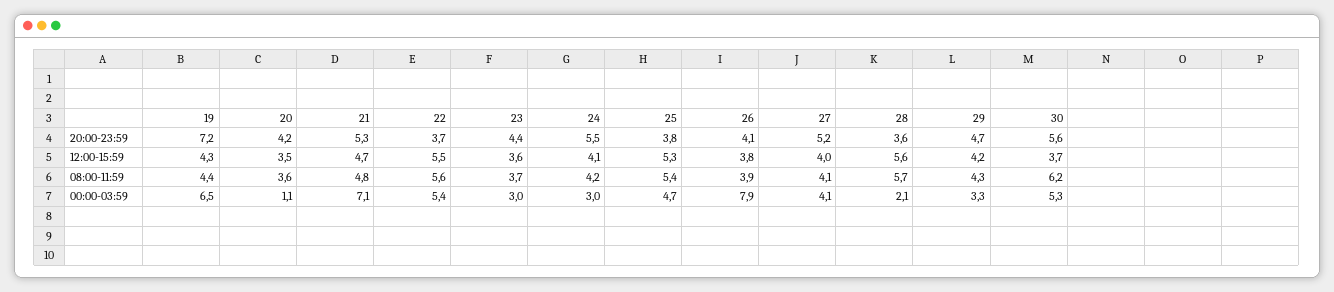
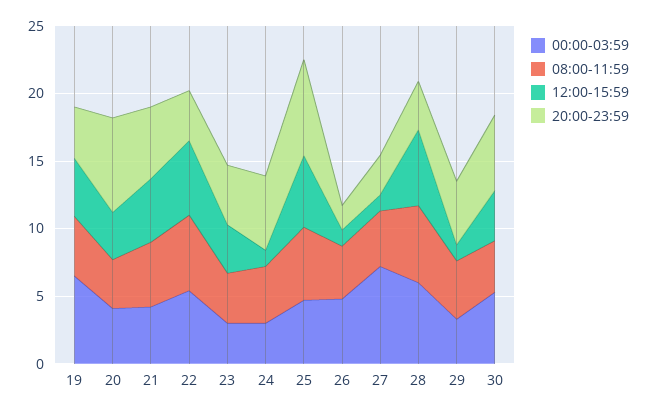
20:00-23:59, 19: 7.2 -> 4
20:00-23:59, 20: 4.2 -> 7
20:00-23:59, 25: 3.8 -> 7
20:00-23:59, 26: 4.1 -> 2
20:00-23:59, 27: 5.2 -> 3
12:00-15:59, 24: 4.1 -> 1
12:00-15:59, 26: 3.8 -> 1
12:00-15:59, 27: 4 -> 1
12:00-15:59, 29: 4.2 -> 1
08:00-11:59, 30: 6.2 -> 4
00:00-03:59, 20: 1.1 -> 4
00:00-03:59, 21: 7.1 -> 4
00:00-03:59, 26: 7.9 -> 5
00:00-03:59, 27: 4.1 -> 7
00:00-03:59, 28: 2.1 -> 6

